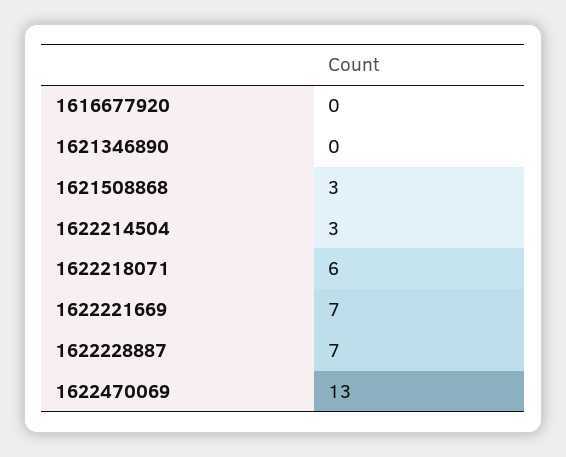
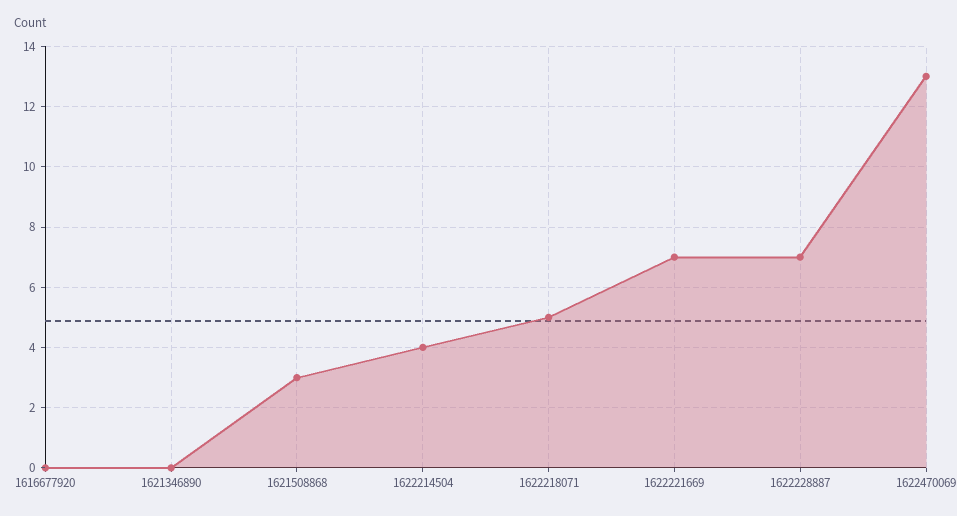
1622214504: 3 -> 4
1622218071: 6 -> 5

